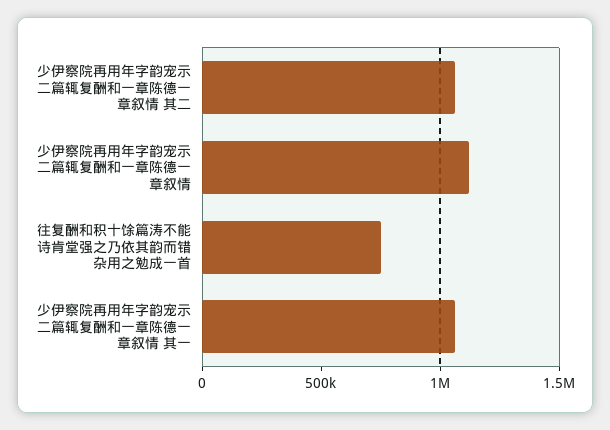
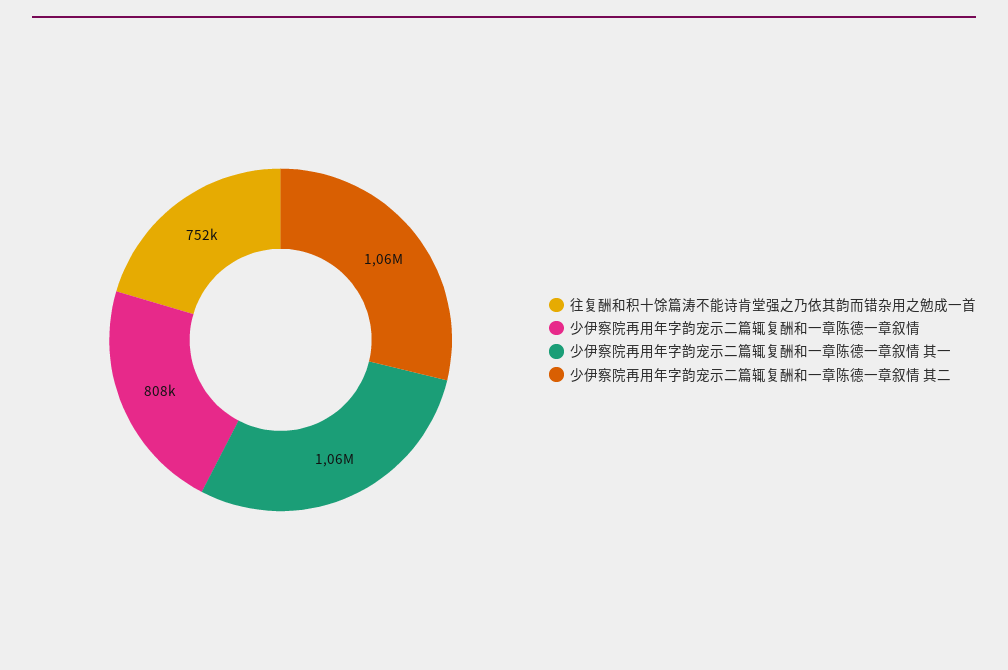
少伊察院再用年字韵宠示二篇辄复酬和一章陈德一章叙情: 1100000 -> 808000

